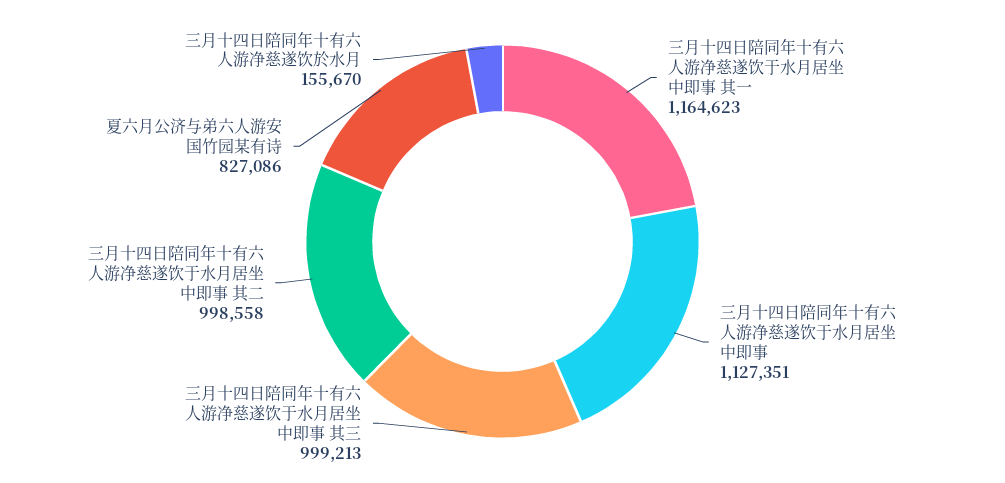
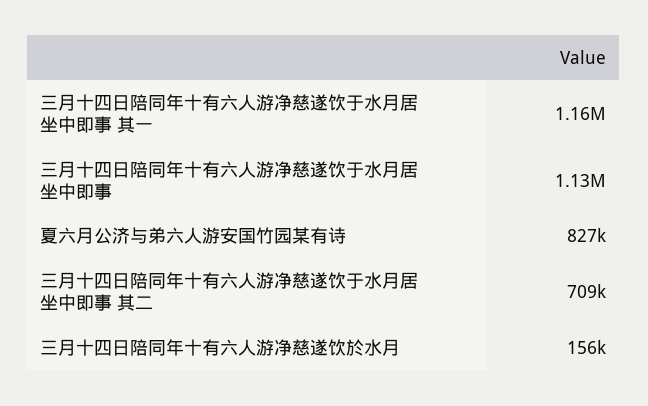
三月十四日陪同年十有六人游净慈遂饮于水月居坐中即事 其三: 999213 -> none
三月十四日陪同年十有六人游净慈遂饮于水月居坐中即事 其二: 998558 -> 709000

